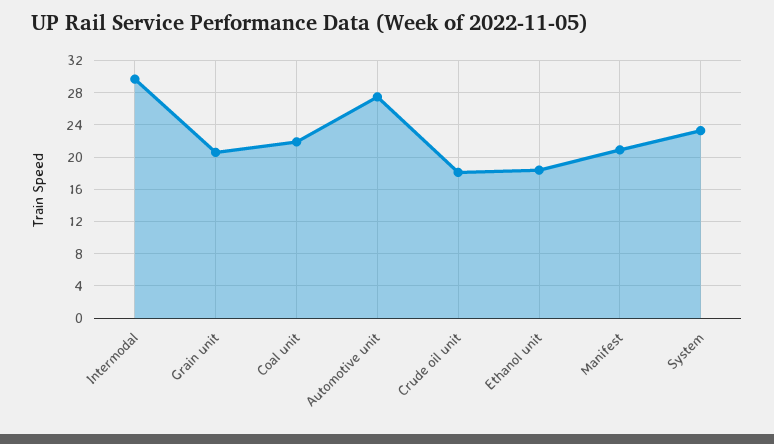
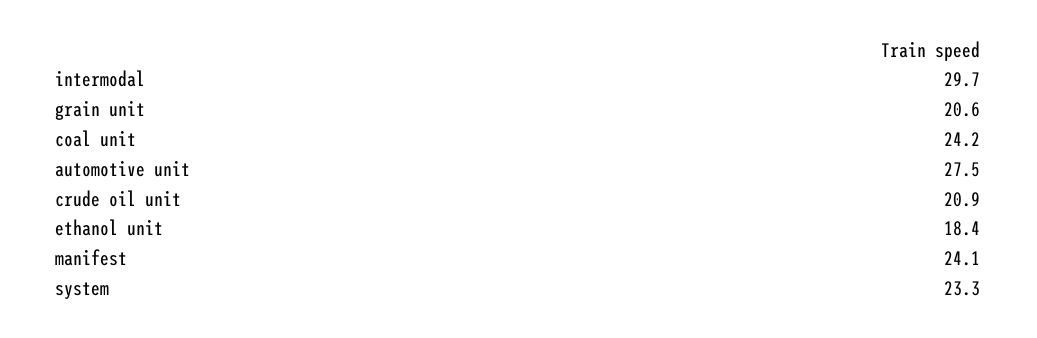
Coal unit: 22 -> 24.2
Crude oil unit: 18 -> 20.9
Manifest: 21 -> 24.1

